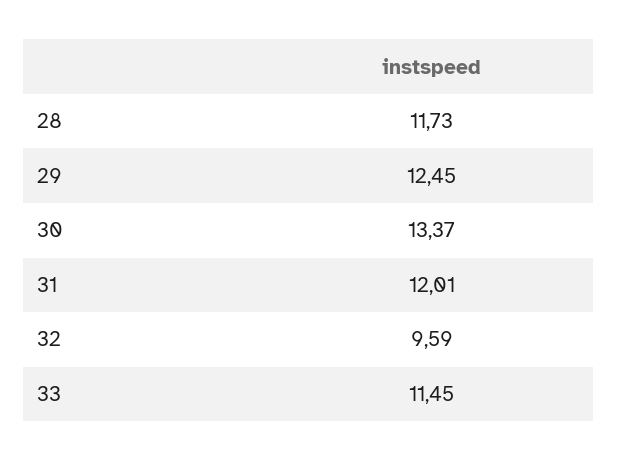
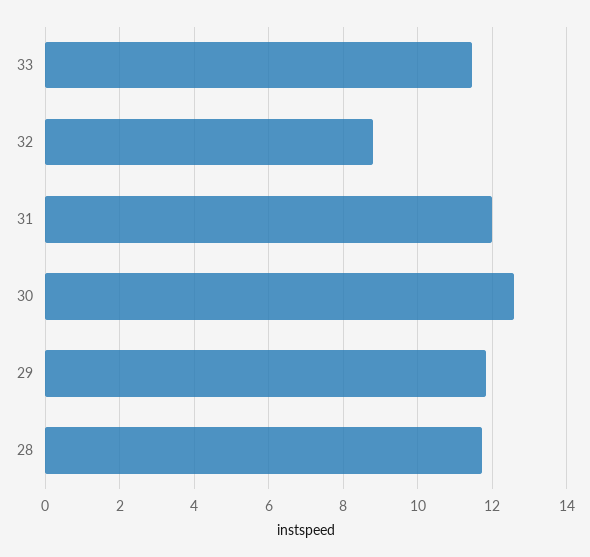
29: 12.45 -> 11.8
30: 13.37 -> 12.6
32: 9.59 -> 8.8

